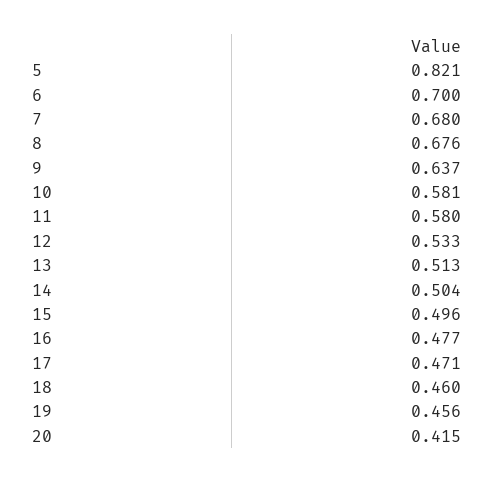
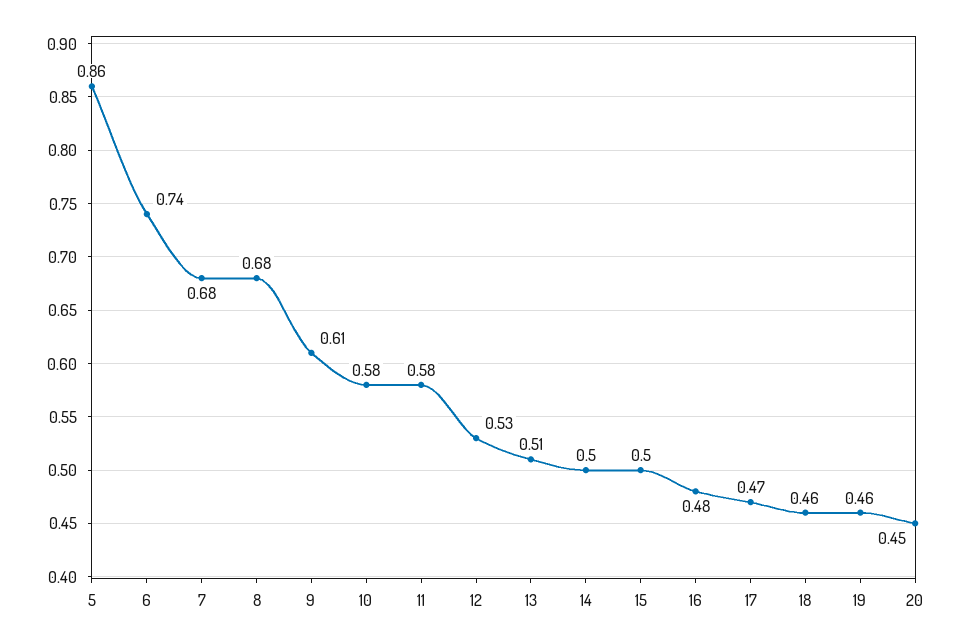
5: 0.821 -> 0.86
6: 0.7 -> 0.74
9: 0.637 -> 0.61
20: 0.415 -> 0.45

